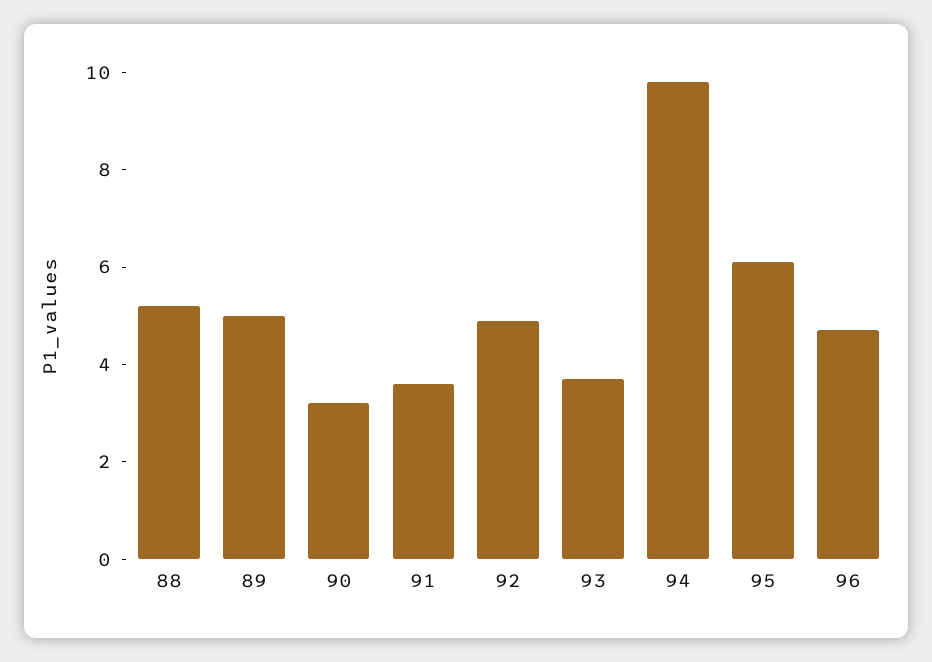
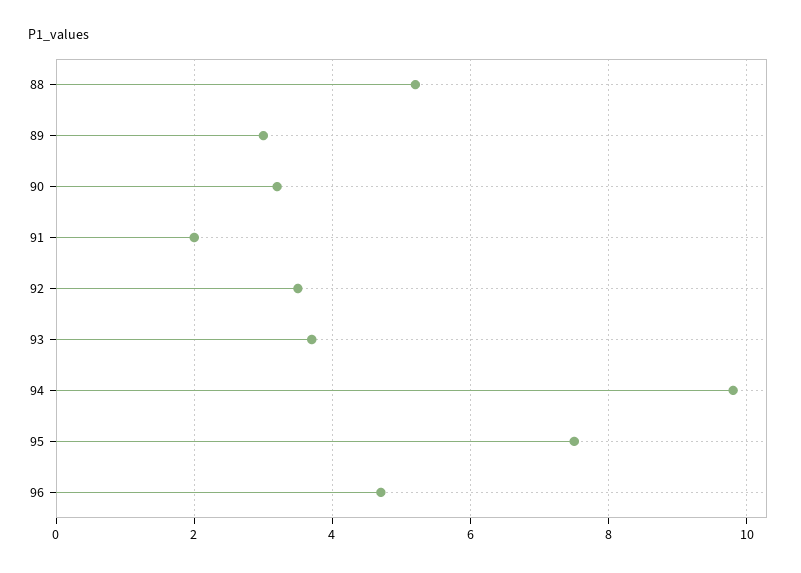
89: 5 -> 3
91: 3.5 -> 2
92: 5 -> 3.5
95: 6 -> 7.5

